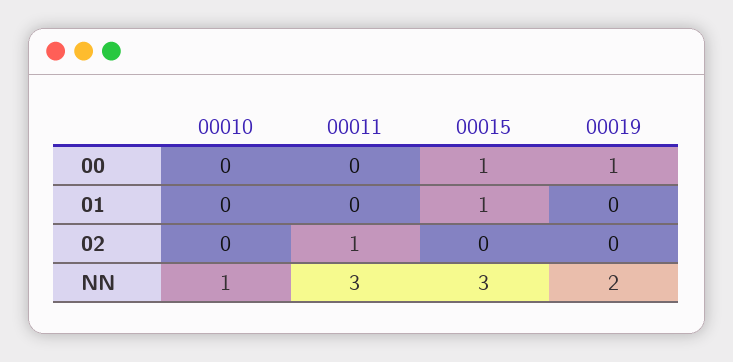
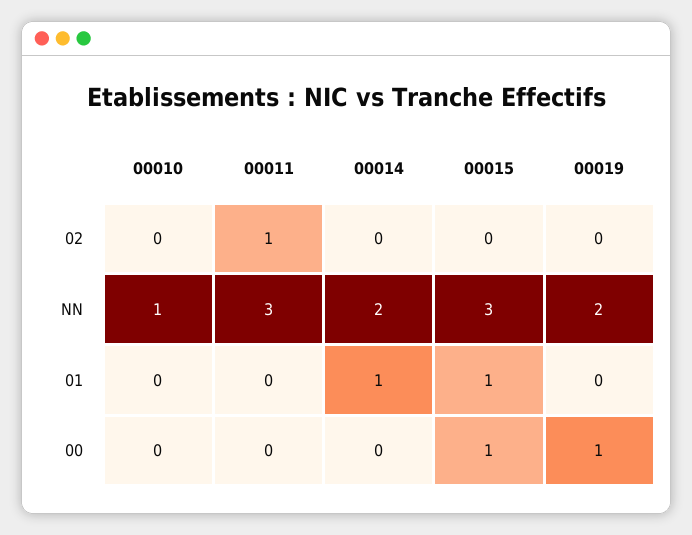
00014, 02: none -> 0
00014, NN: none -> 2
00014, 01: none -> 1
00014, 00: none -> 0

